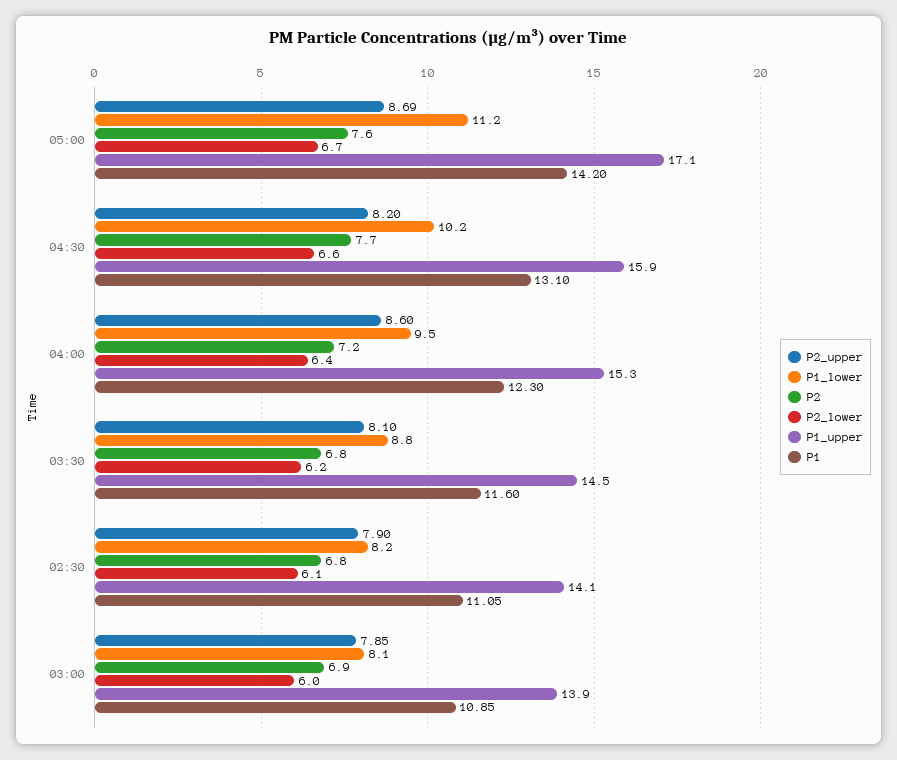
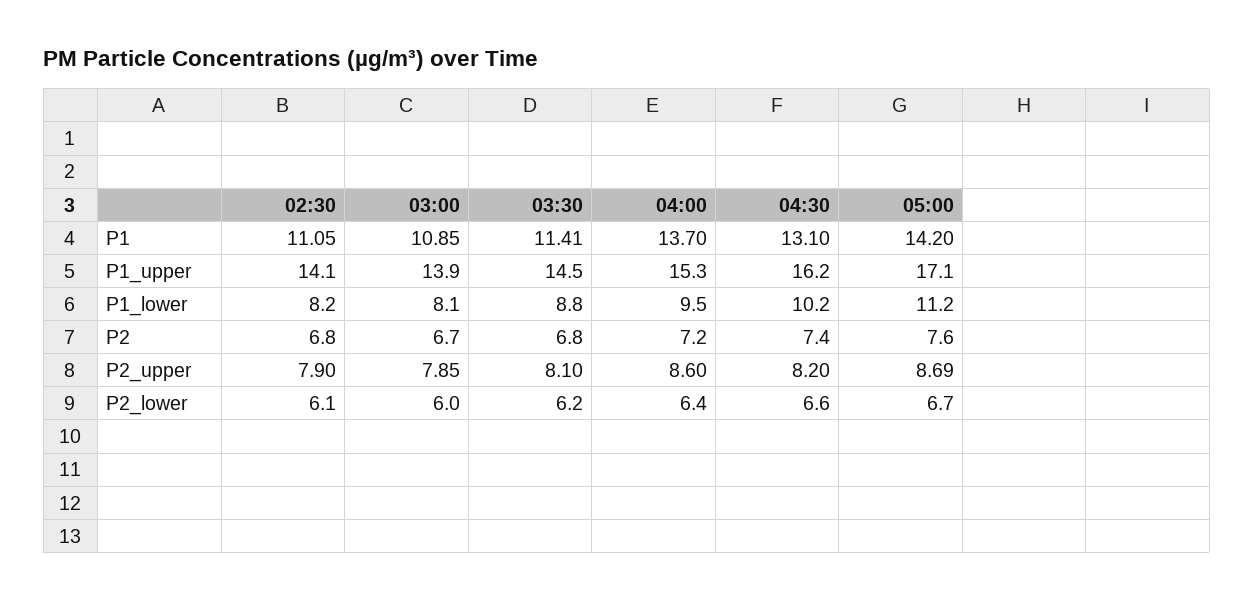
P2, 04:30: 7.7 -> 7.4
P1_upper, 04:30: 15.9 -> 16.2
P1, 04:00: 12.3 -> 13.7
P1, 03:30: 11.6 -> 11.41
P2, 03:00: 6.9 -> 6.7

